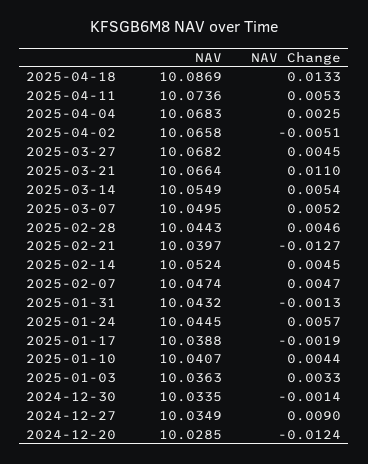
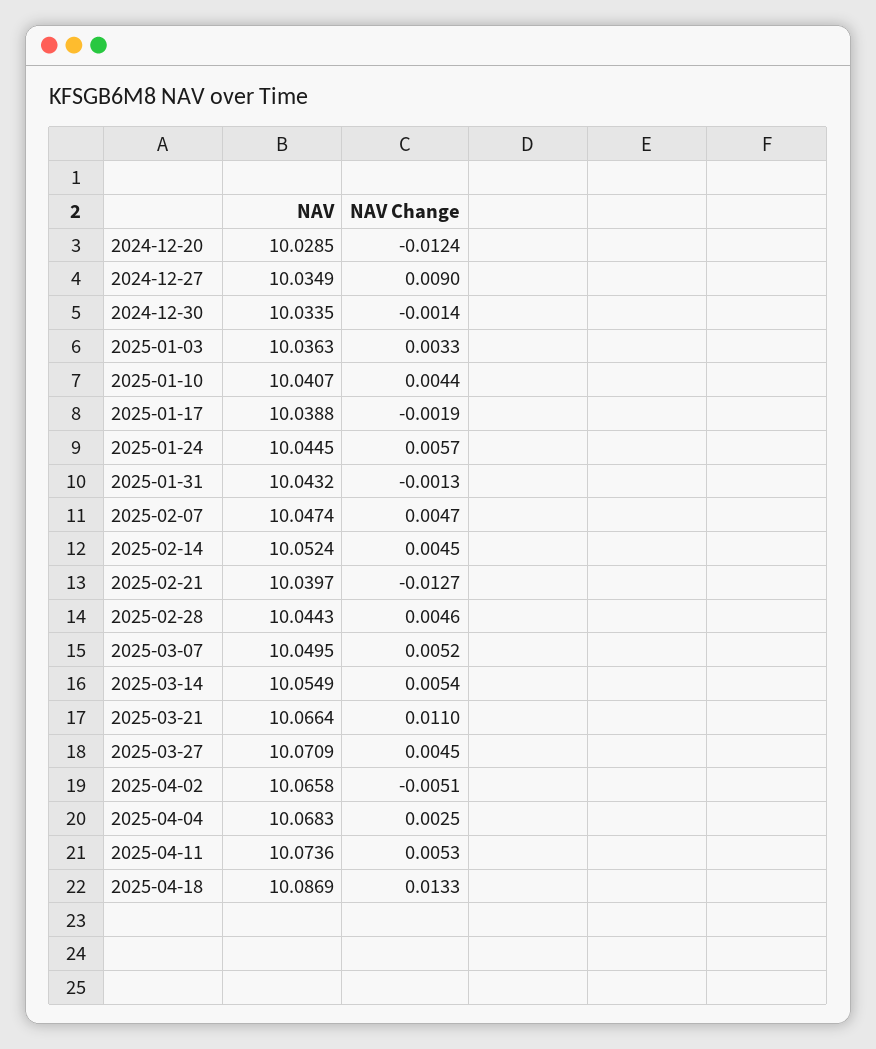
NAV, 2025-03-27: 10.0682 -> 10.0709

